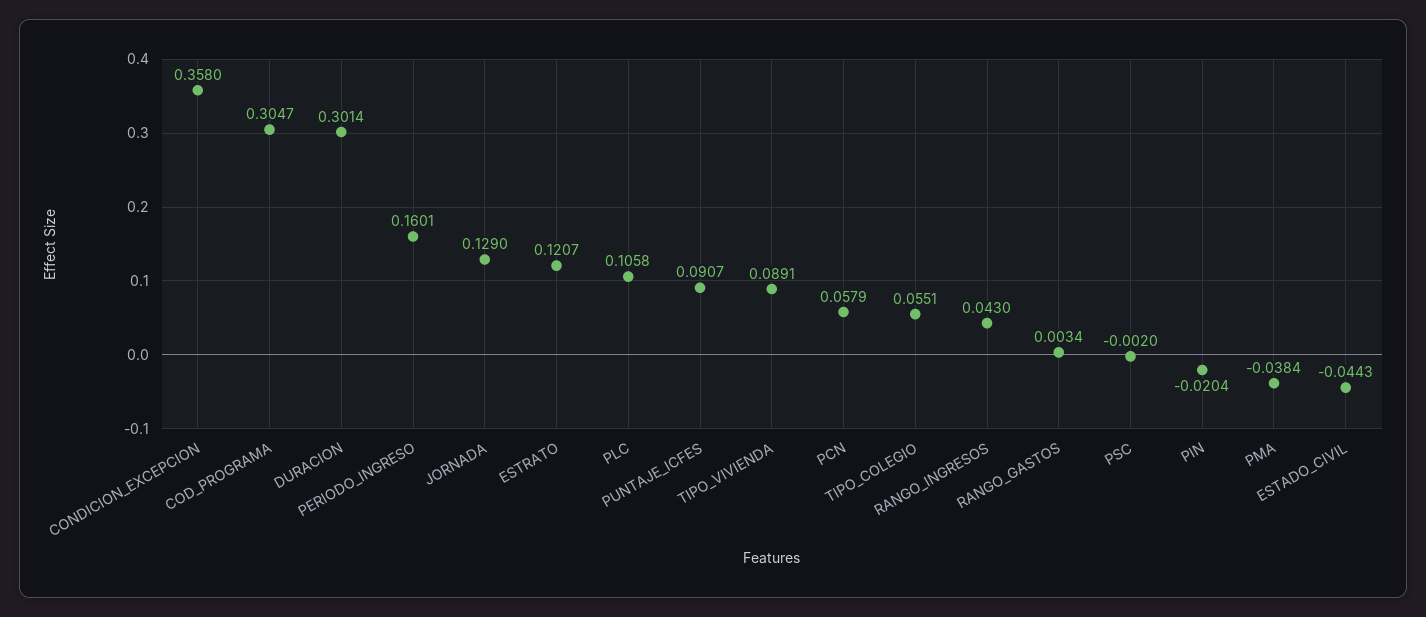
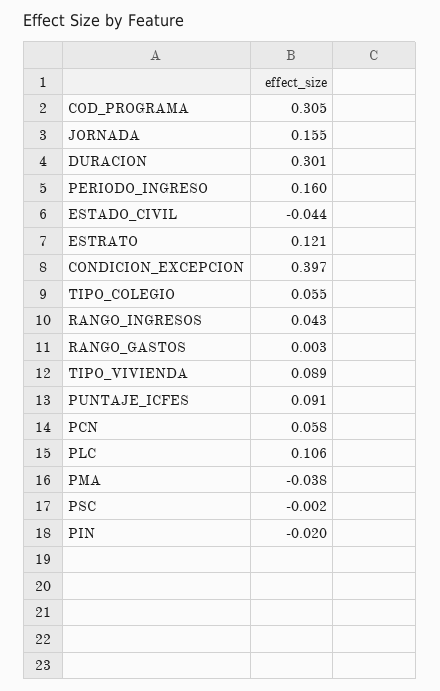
CONDICION_EXCEPCION: 0.358 -> 0.397
JORNADA: 0.129 -> 0.155

